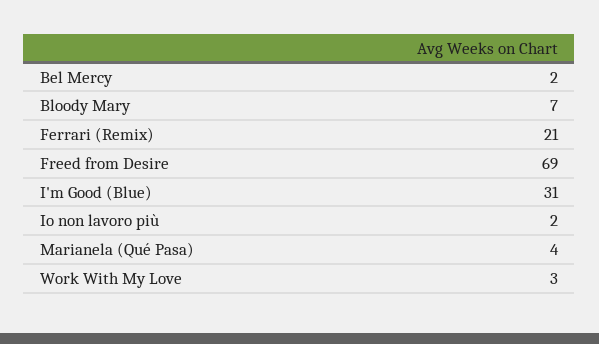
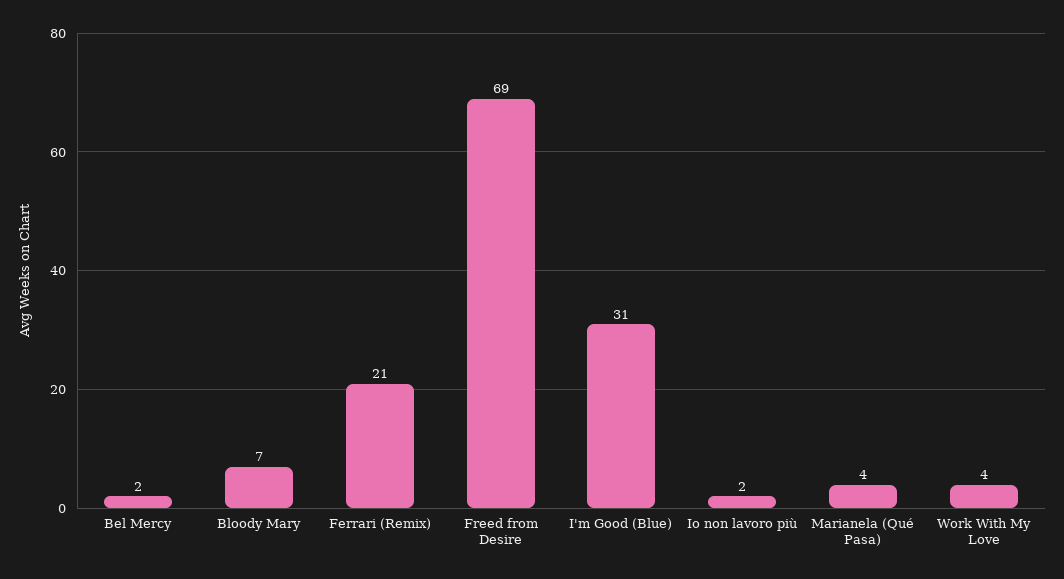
Work With My Love: 3 -> 4

